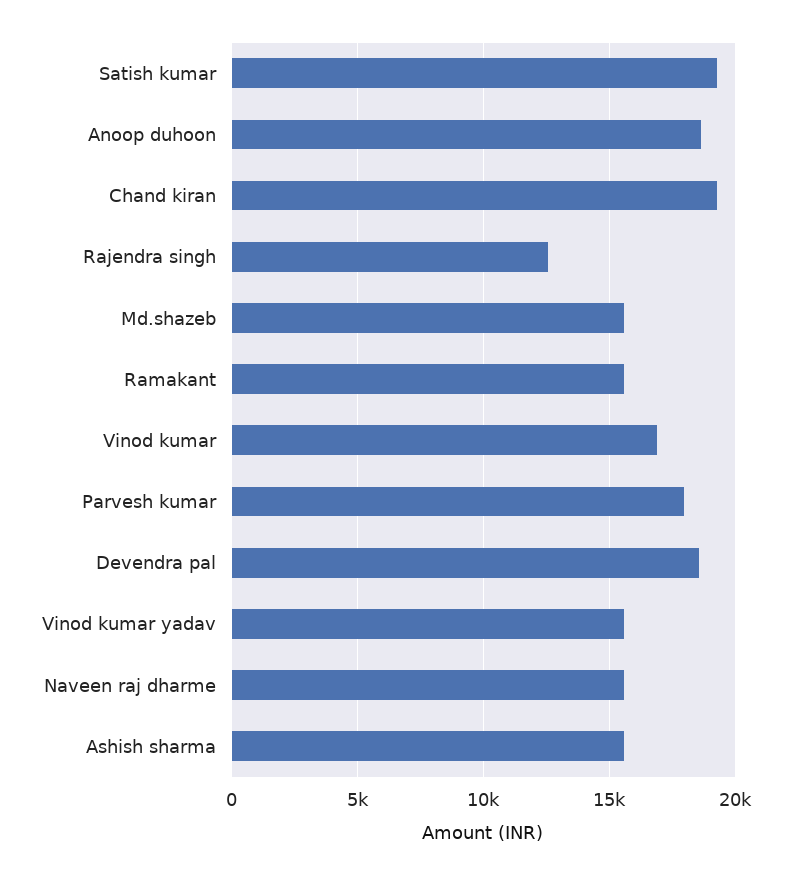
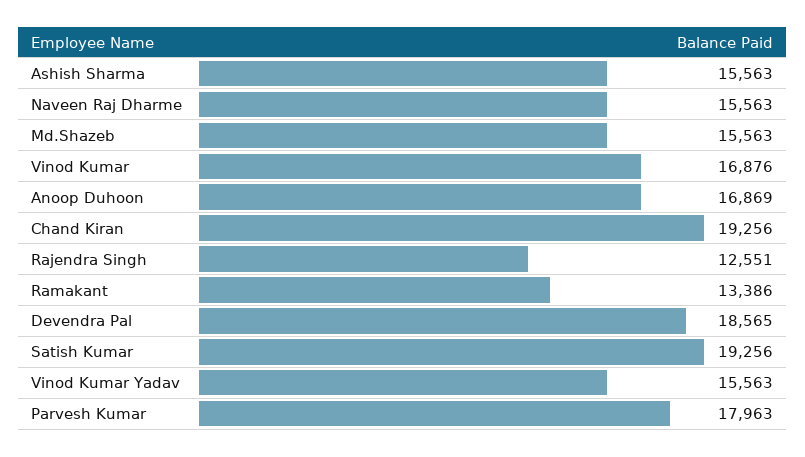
Anoop duhoon: 18500 -> 16869
Ramakant: 15500 -> 13386

